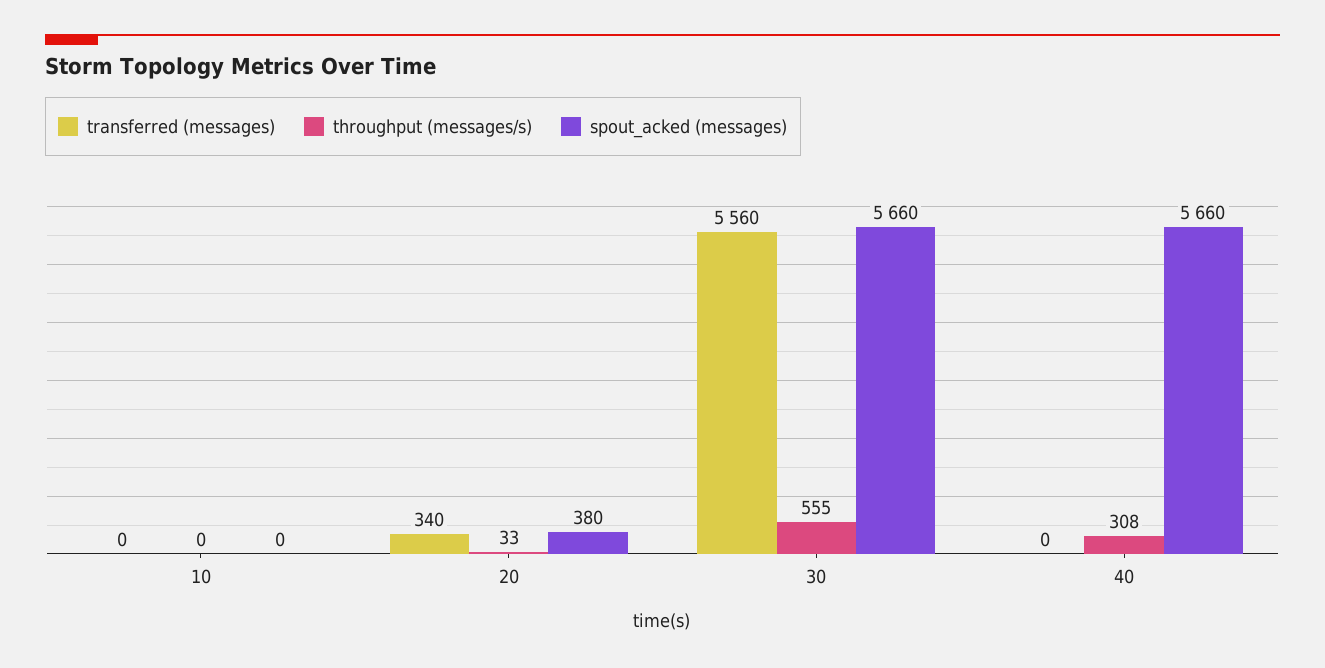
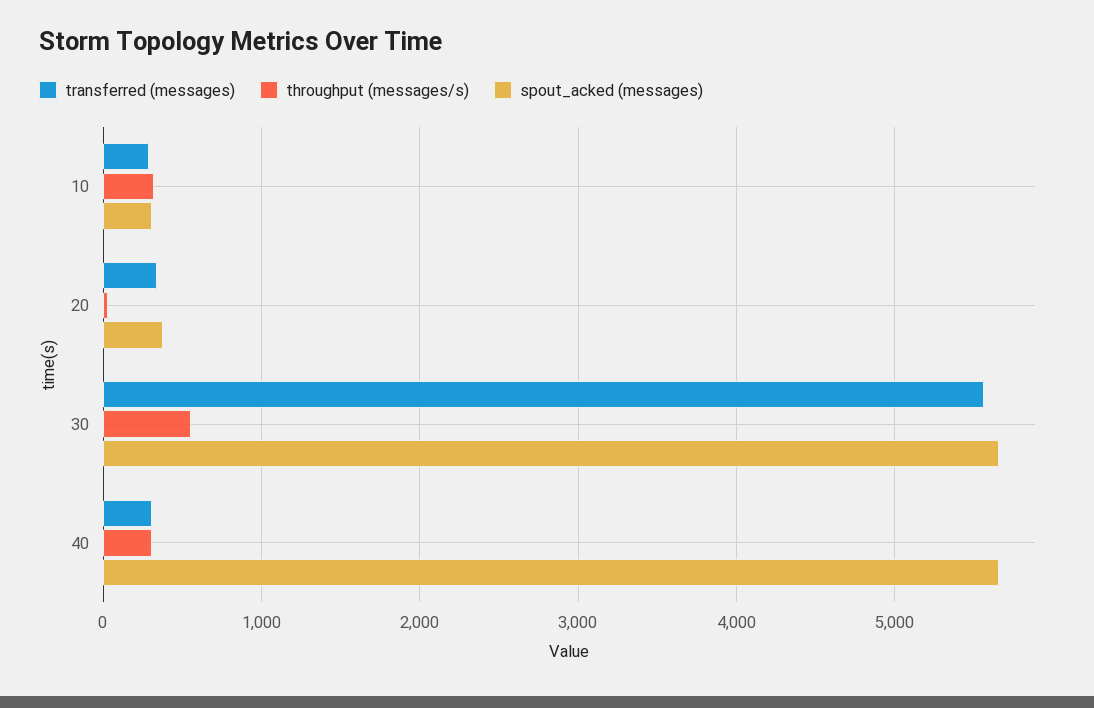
transferred (messages), 10: 0 -> 300
throughput (messages/s), 10: 0 -> 300
spout_acked (messages), 10: 0 -> 300
transferred (messages), 40: 0 -> 300

